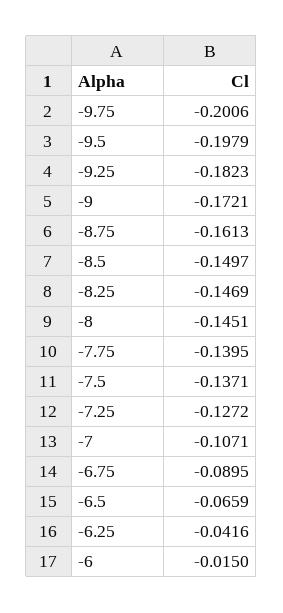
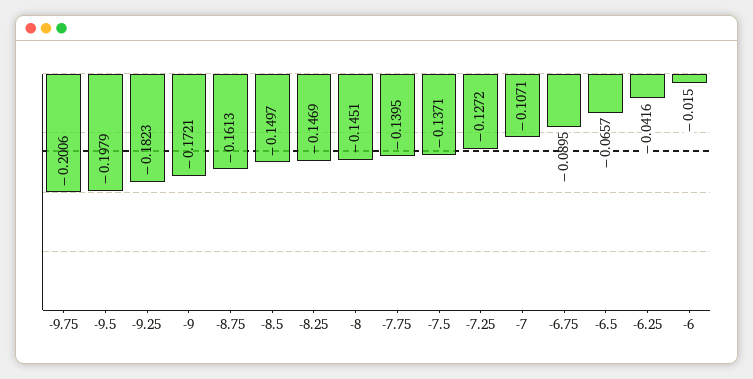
-6.5: -0.0659 -> -0.0657

